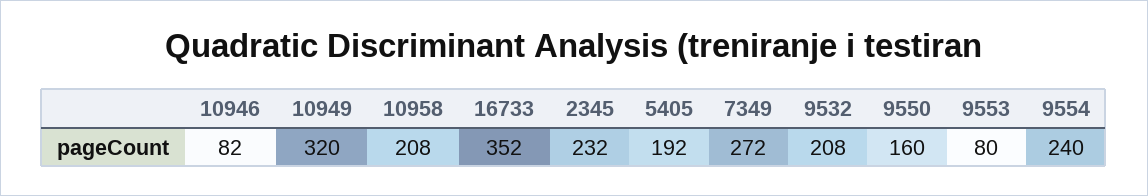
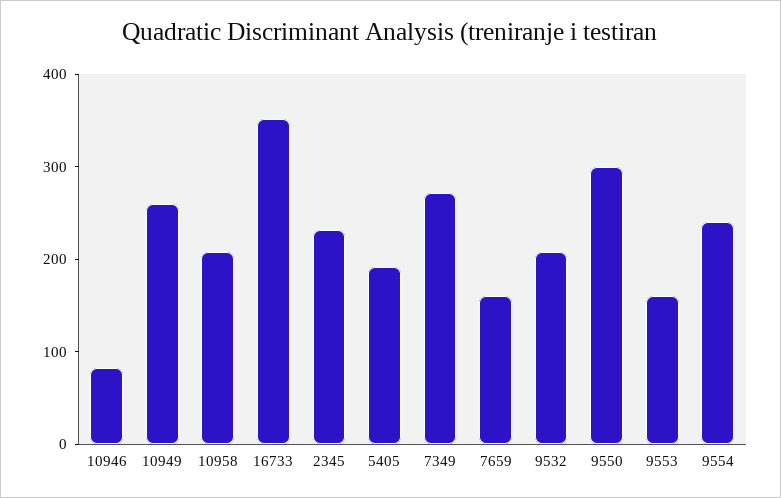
10949: 320 -> 260
9550: 160 -> 300
9553: 80 -> 160
7659: none -> 160

